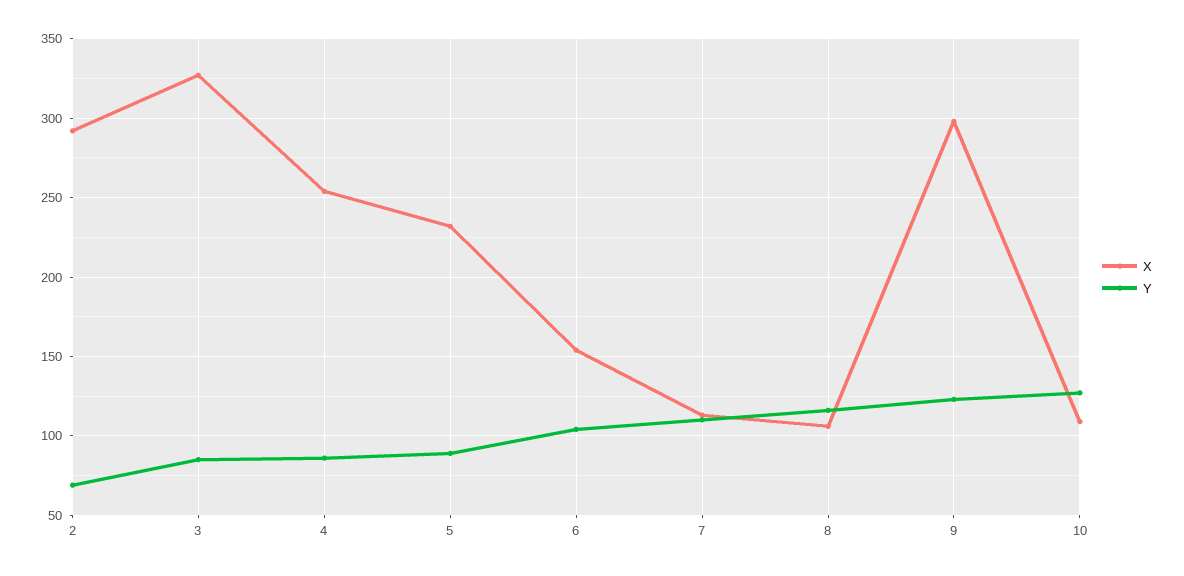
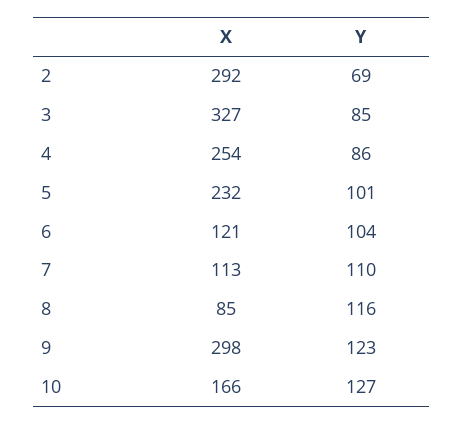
Y, 5: 90 -> 101
X, 6: 155 -> 121
X, 8: 105 -> 85
X, 10: 110 -> 166

